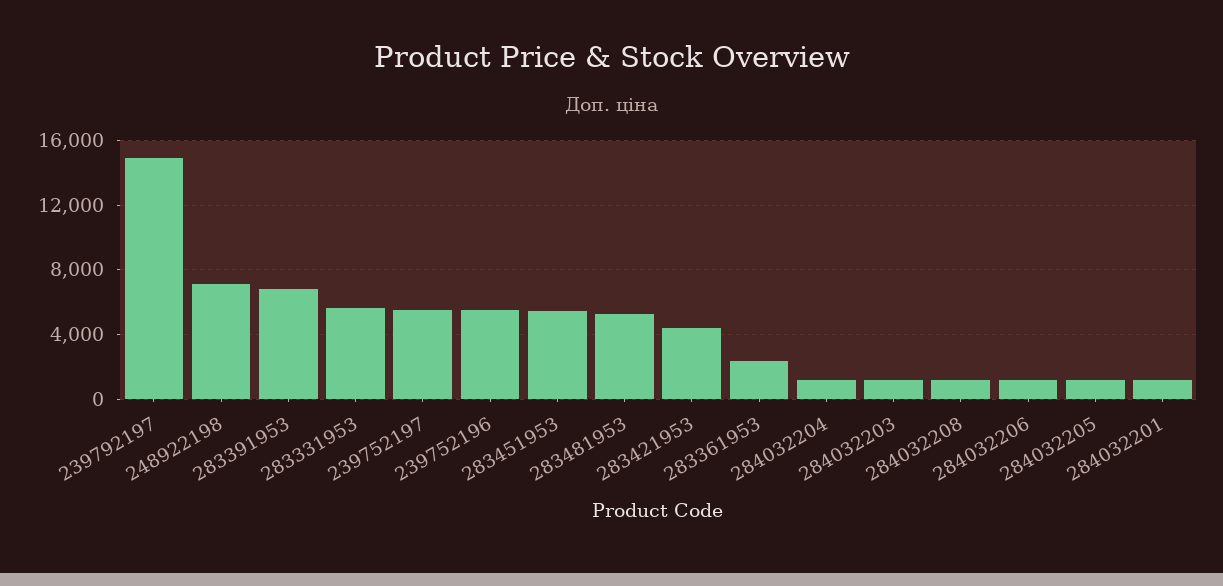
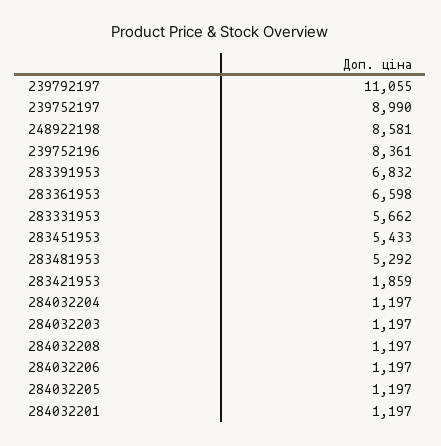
239792197: 15000 -> 11055
248922198: 7000 -> 8581
239752197: 5500 -> 8990
239752196: 5500 -> 8361
283421953: 4500 -> 1859
283361953: 2500 -> 6598

